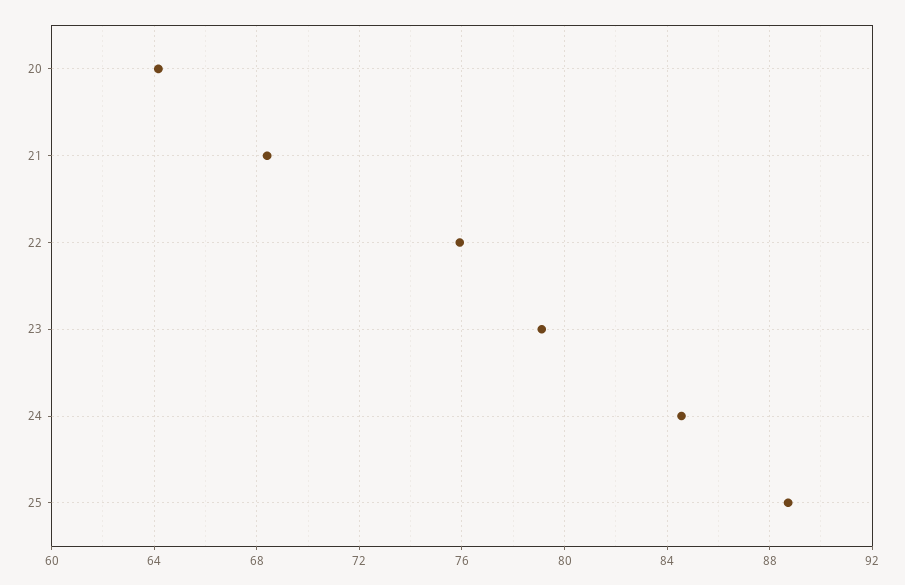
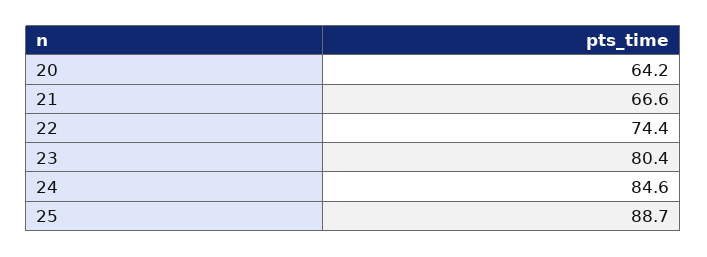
21: 68.5 -> 66.6
22: 76 -> 74.4
23: 79 -> 80.4

